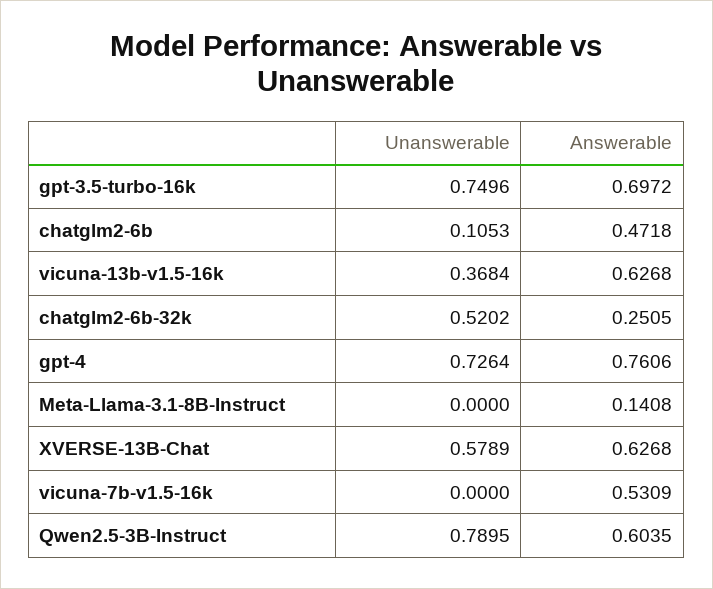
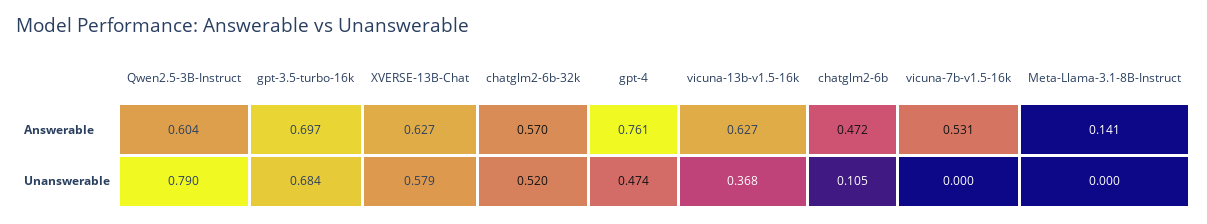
Unanswerable, gpt-3.5-turbo-16k: 0.7496 -> 0.684
Answerable, chatglm2-6b-32k: 0.2505 -> 0.57
Unanswerable, gpt-4: 0.7264 -> 0.474

